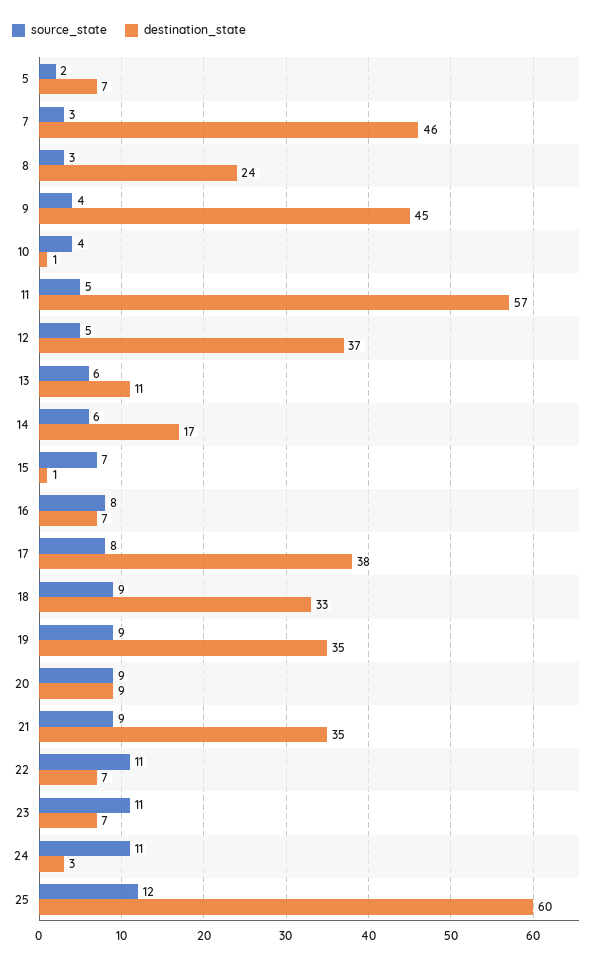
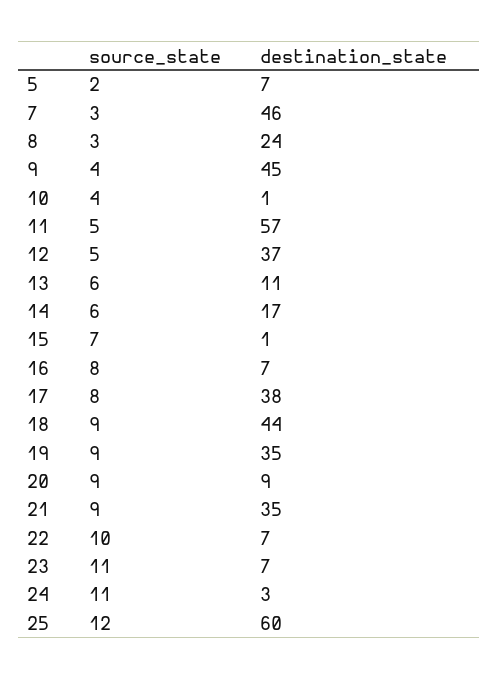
destination_state, 18: 33 -> 44
source_state, 22: 11 -> 10

